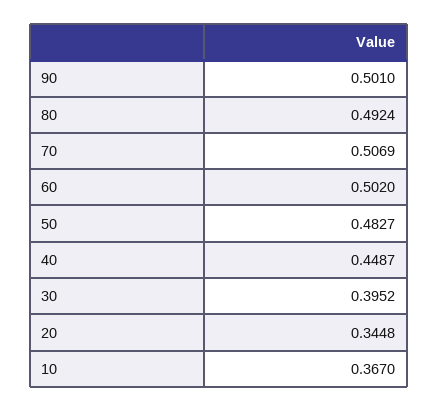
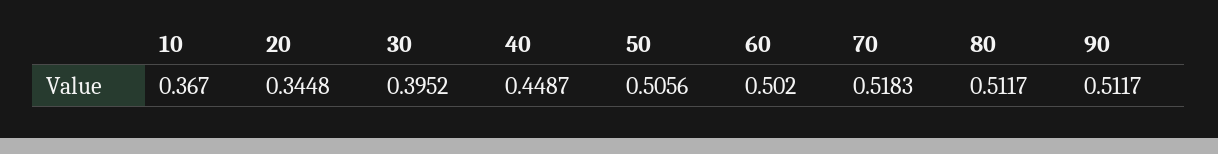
90: 0.501 -> 0.5117
80: 0.4924 -> 0.5117
70: 0.5069 -> 0.5183
50: 0.4827 -> 0.5056

